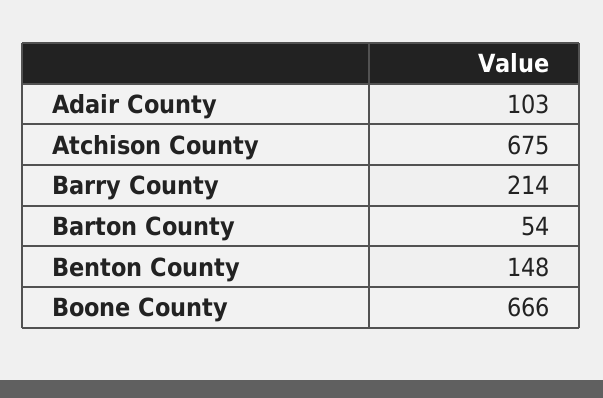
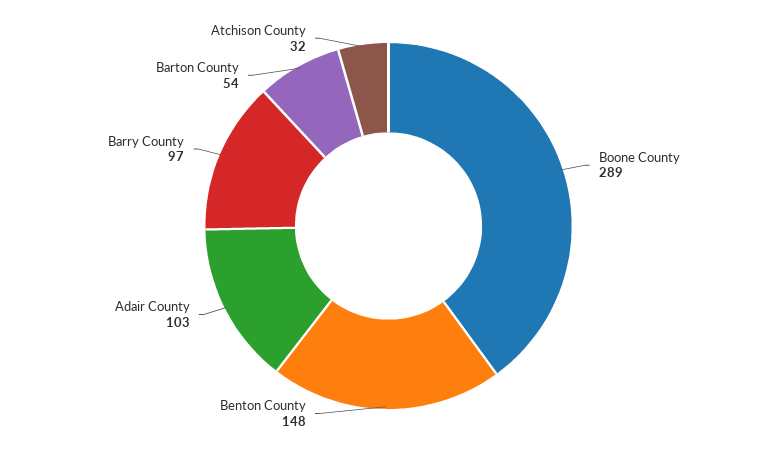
Atchison County: 675 -> 32
Barry County: 214 -> 97
Boone County: 666 -> 289

